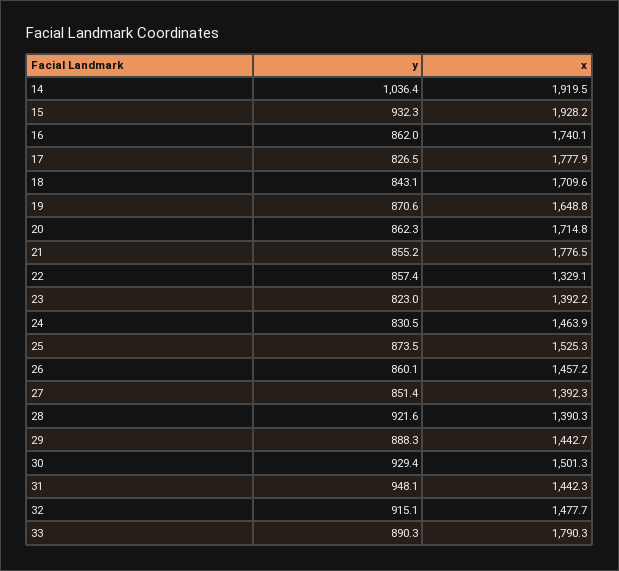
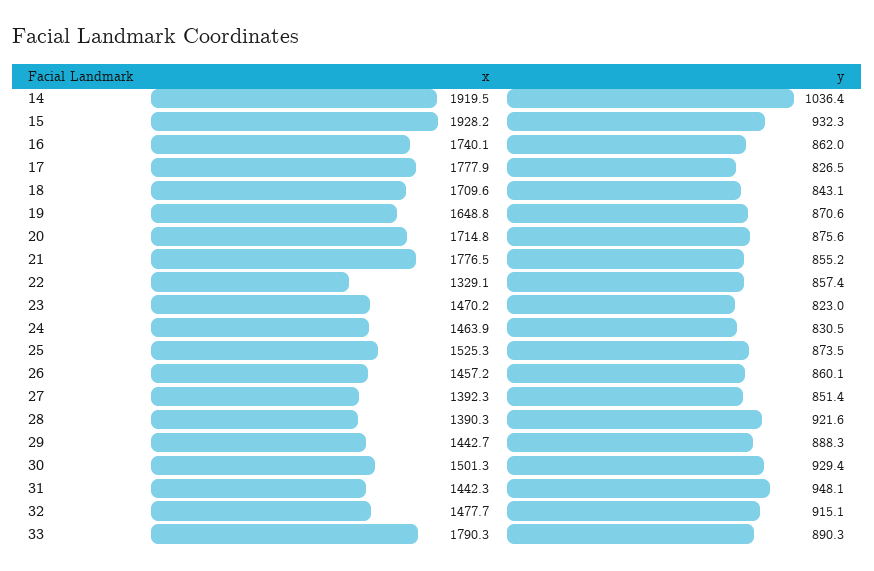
y, 20: 862.3 -> 875.6
x, 23: 1392.2 -> 1470.2

